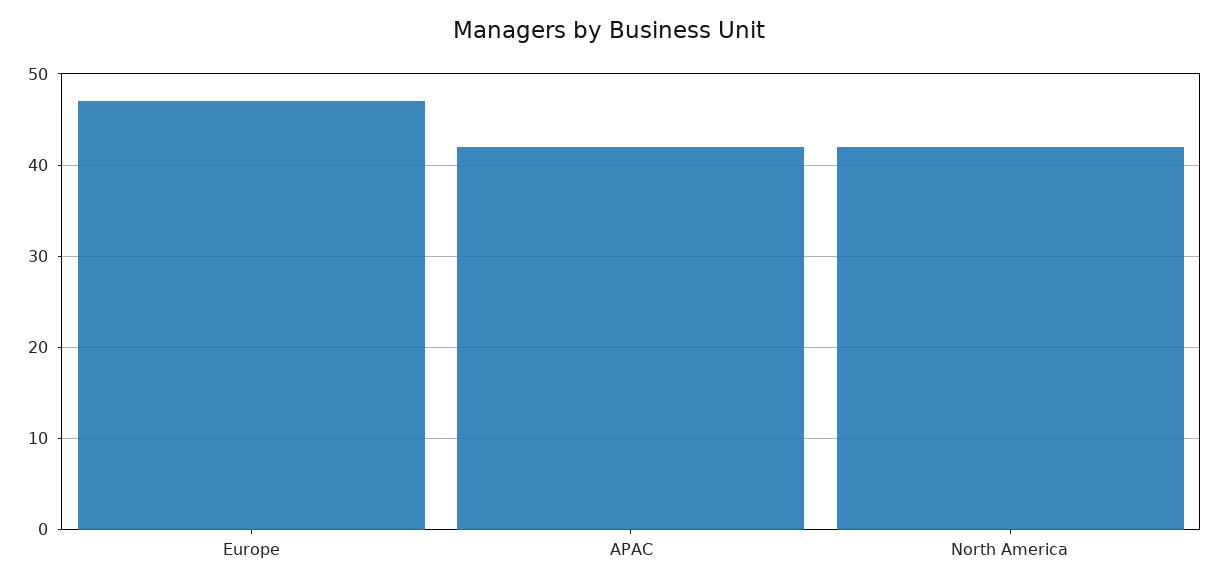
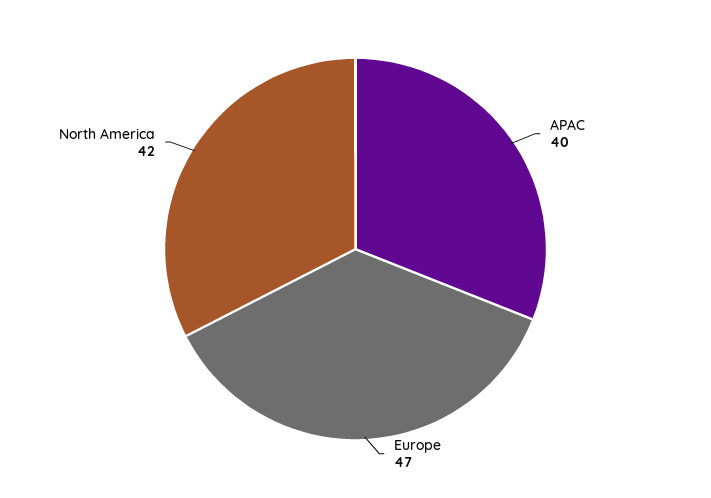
APAC: 42 -> 40

